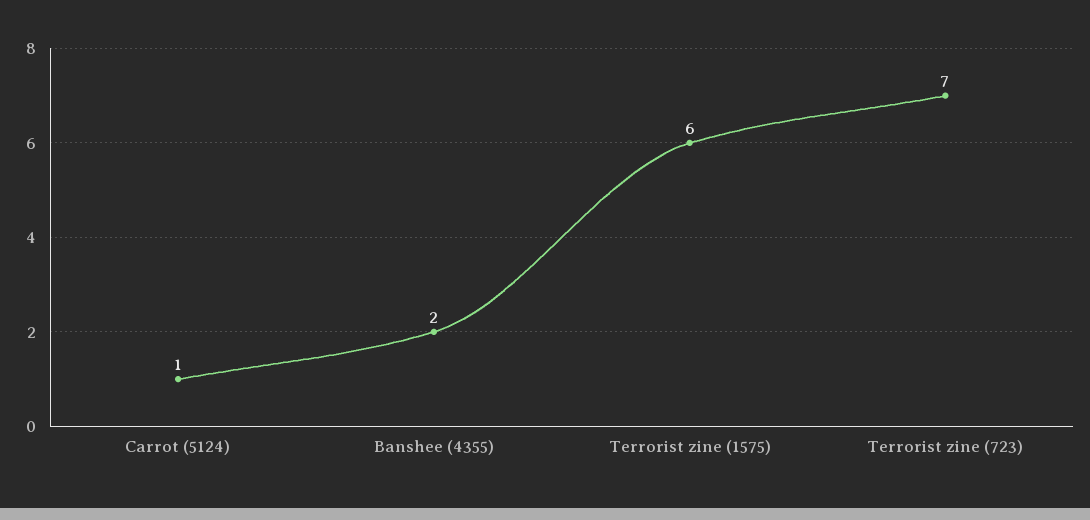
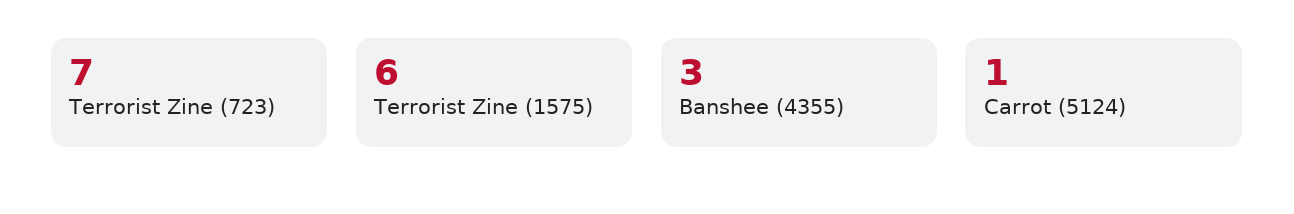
Banshee (4355): 2 -> 3

